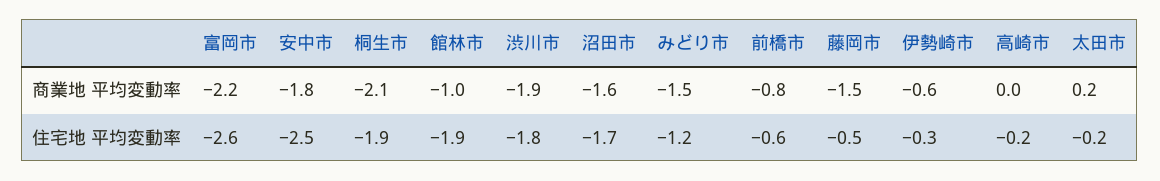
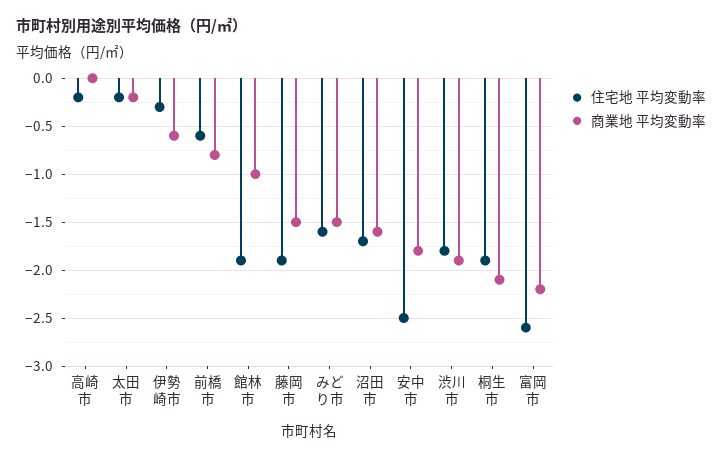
商業地 平均変動率, 太田市: 0.2 -> -0.2
住宅地 平均変動率, みどり市: -1.2 -> -1.6
住宅地 平均変動率, 藤岡市: -0.5 -> -1.9

